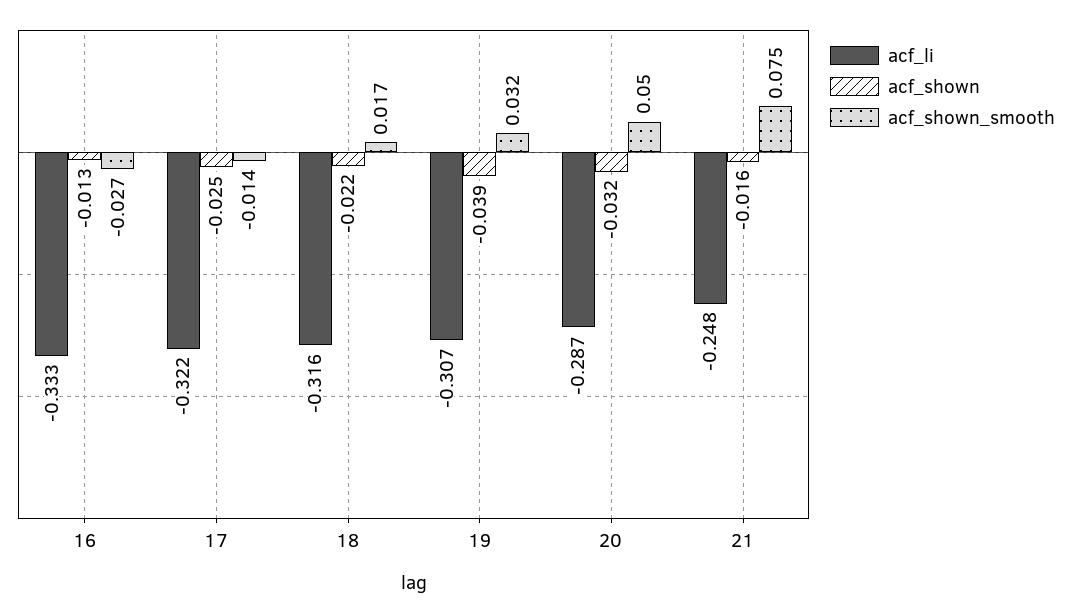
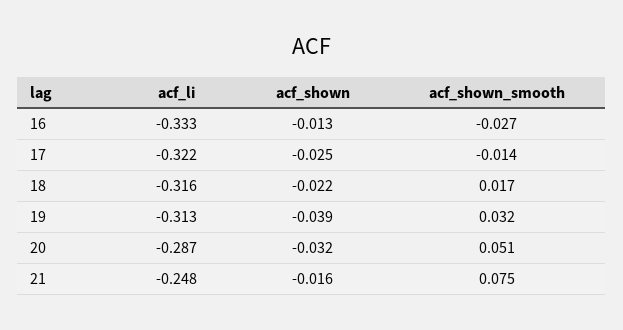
acf_li, 19: -0.307 -> -0.313
acf_shown_smooth, 20: 0.05 -> 0.051

